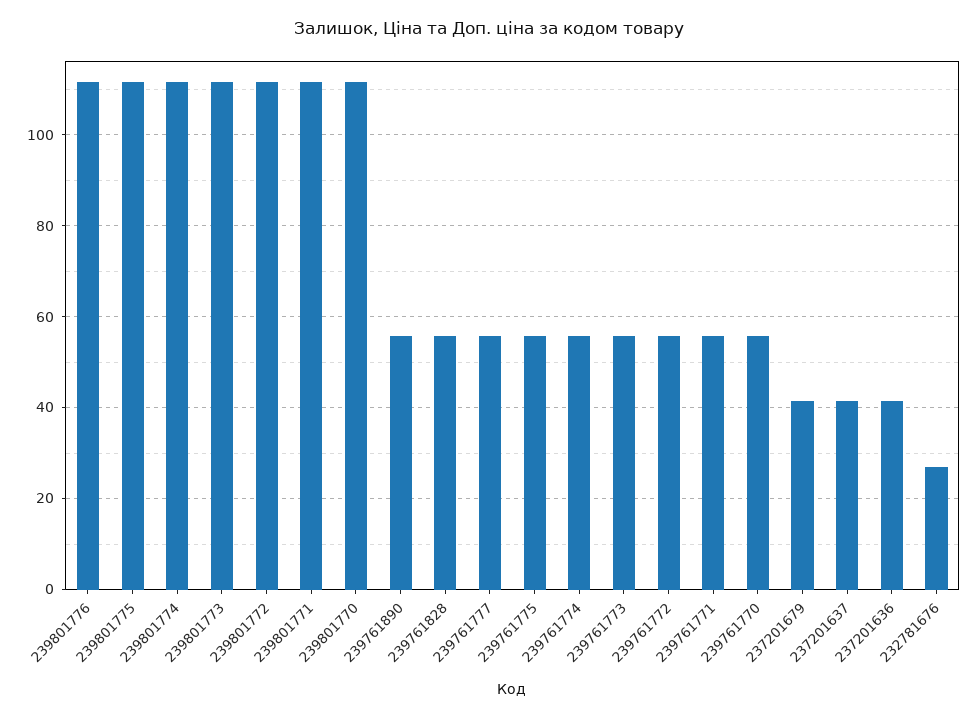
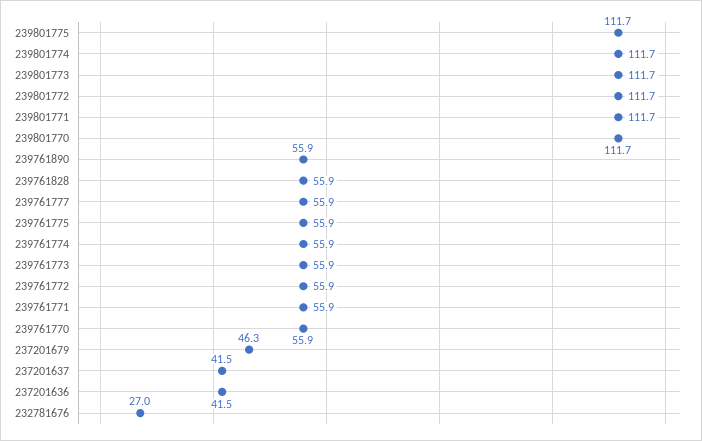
239801776: 112 -> none
237201679: 42 -> 46.3

